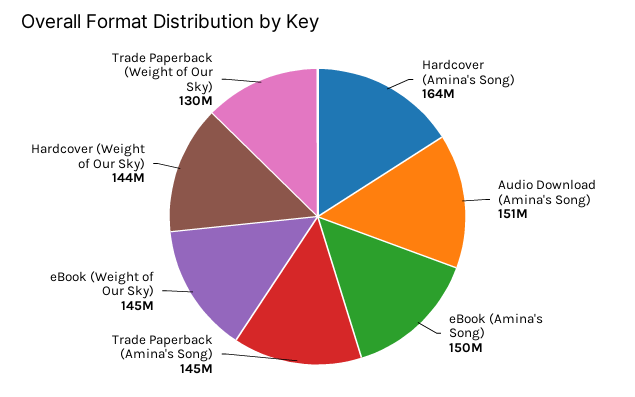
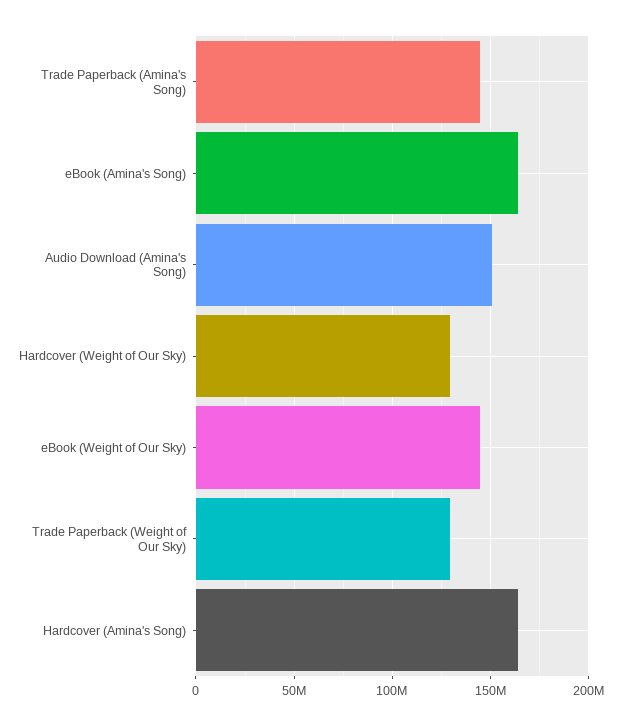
eBook (Amina's Song): 150000000 -> 165000000
Hardcover (Weight of Our Sky): 144000000 -> 130000000

